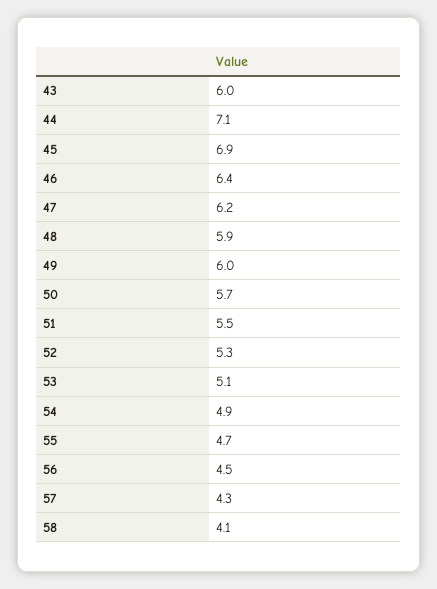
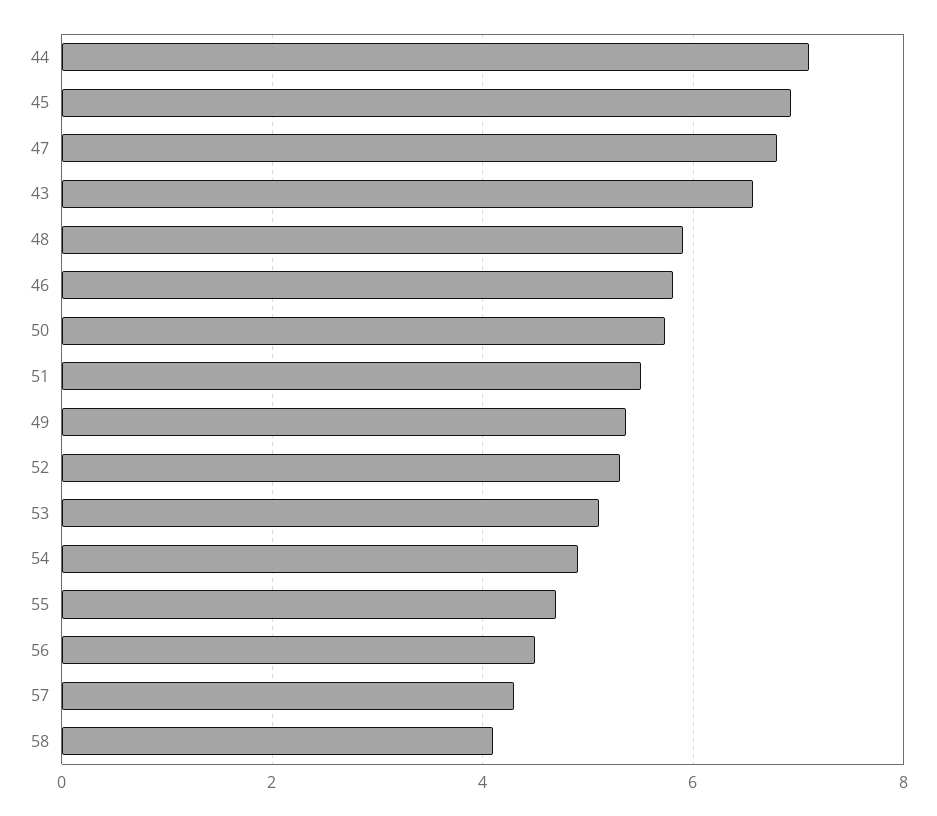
43: 6 -> 6.6
46: 6.4 -> 5.8
47: 6.2 -> 6.8
49: 6 -> 5.4

